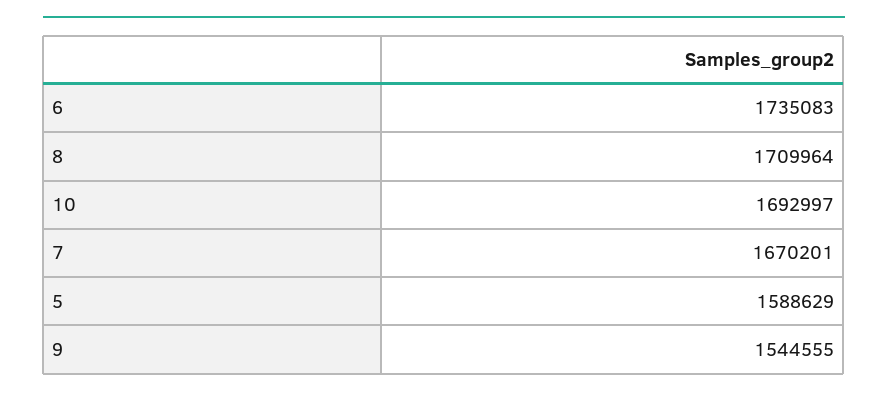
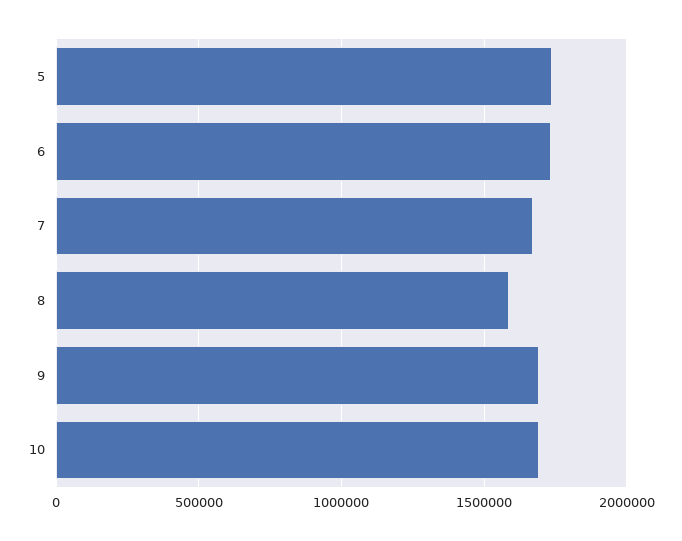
8: 1709964 -> 1600000
5: 1588629 -> 1750000
9: 1544555 -> 1700000

